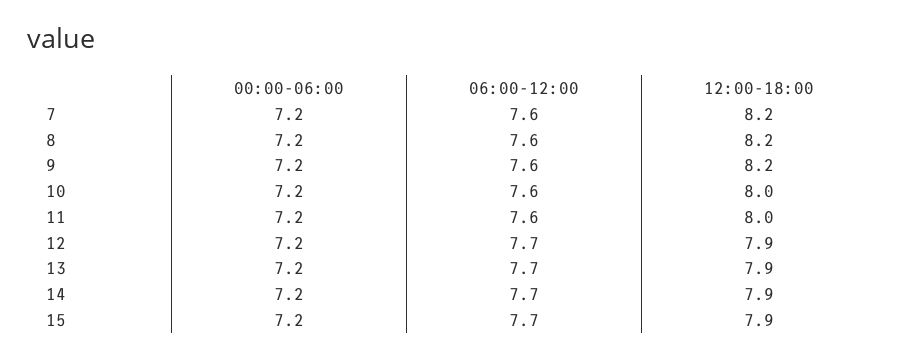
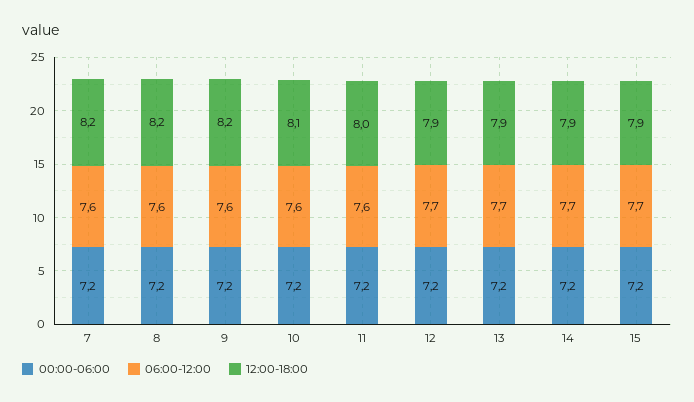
12:00-18:00, 10: 8 -> 8.1

